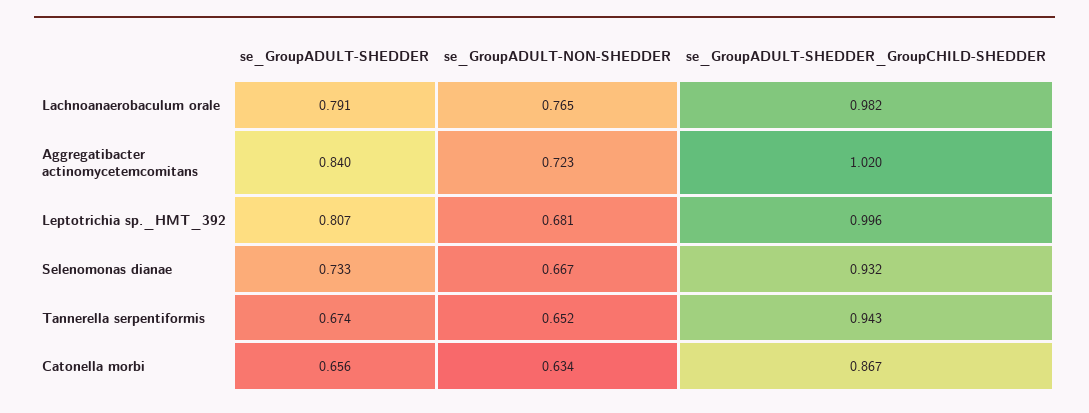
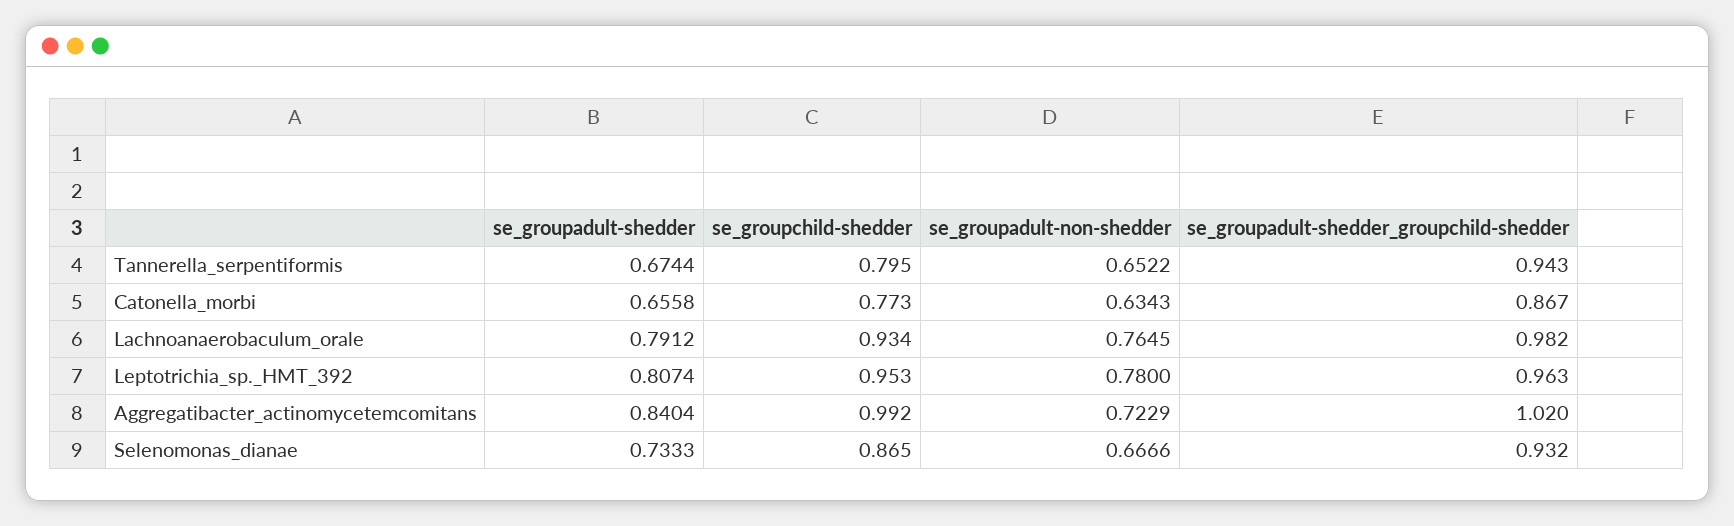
se_GroupADULT-NON-SHEDDER, Leptotrichia sp._HMT_392: 0.681 -> 0.78
se_GroupADULT-SHEDDER_GroupCHILD-SHEDDER, Leptotrichia sp._HMT_392: 0.996 -> 0.963
se_groupchild-shedder, Tannerella serpentiformis: none -> 0.795
se_groupchild-shedder, Catonella morbi: none -> 0.773
se_groupchild-shedder, Lachnoanaerobaculum orale: none -> 0.934
se_groupchild-shedder, Leptotrichia sp._HMT_392: none -> 0.953
se_groupchild-shedder, Aggregatibacter actinomycetemcomitans: none -> 0.992
se_groupchild-shedder, Selenomonas dianae: none -> 0.865

